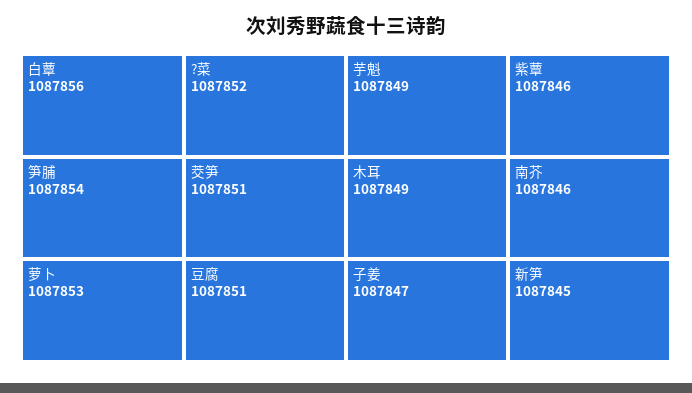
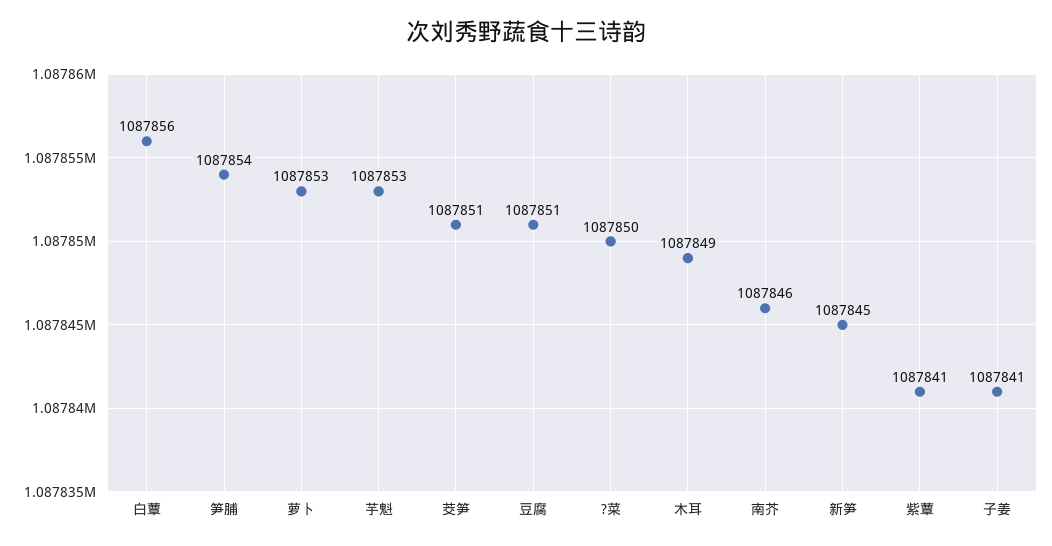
?菜: 1087852 -> 1087850
芋魁: 1087849 -> 1087853
子姜: 1087847 -> 1087841
紫蕈: 1087846 -> 1087841

